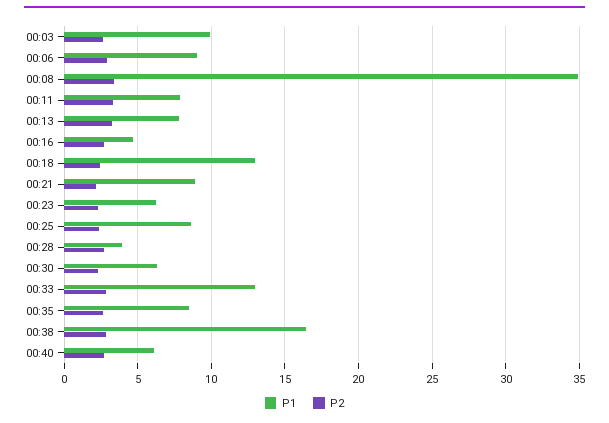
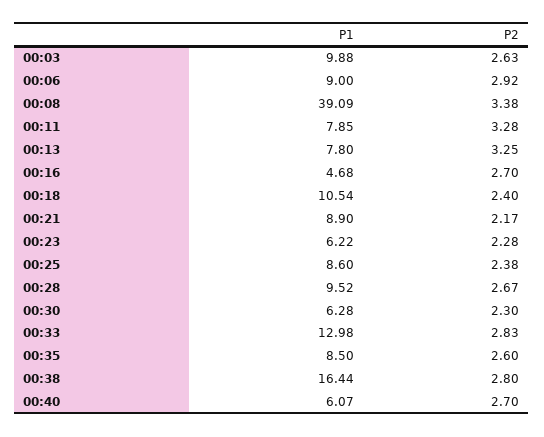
P1, 00:08: 35 -> 39.09
P1, 00:18: 13 -> 10.54
P1, 00:28: 4 -> 9.52

